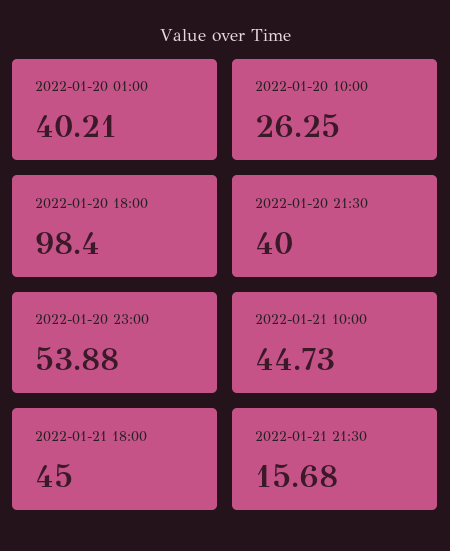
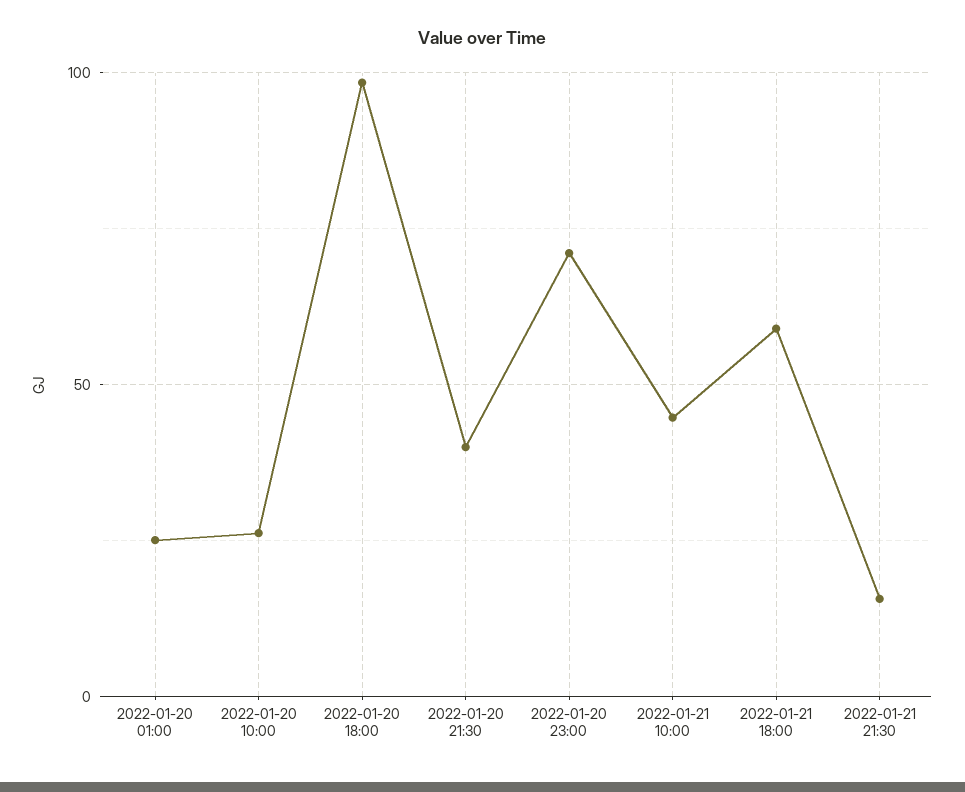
2022-01-20 01:00: 40.21 -> 25
2022-01-20 23:00: 53.88 -> 70
2022-01-21 18:00: 45 -> 60

